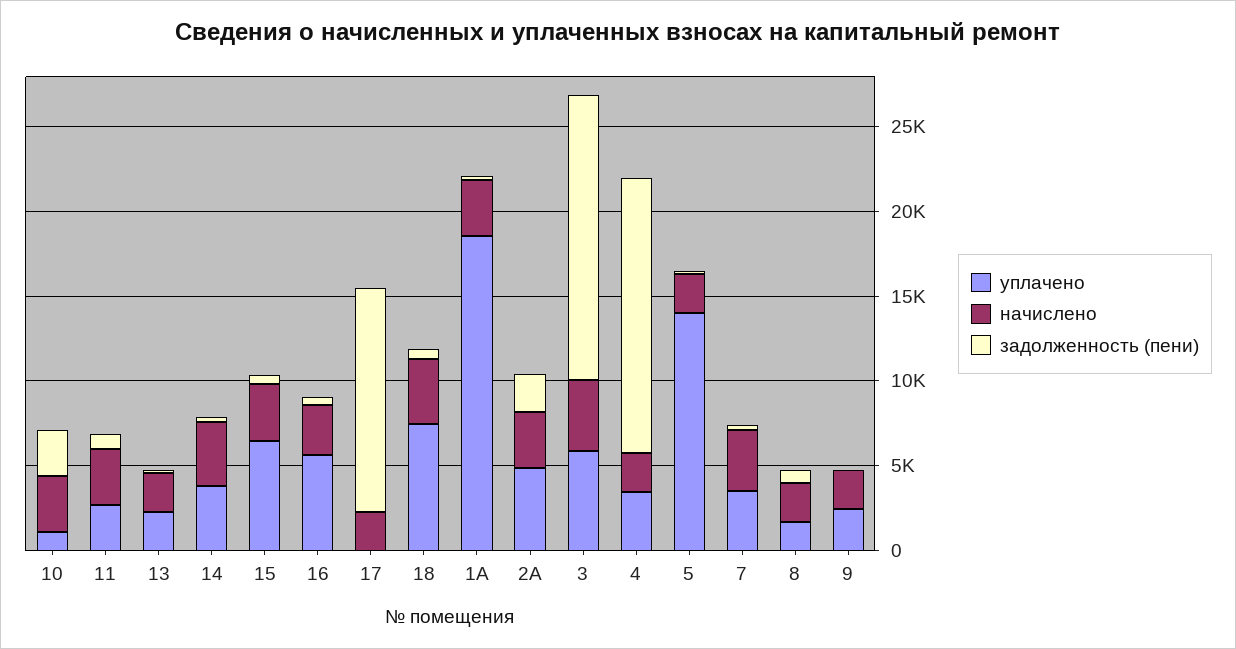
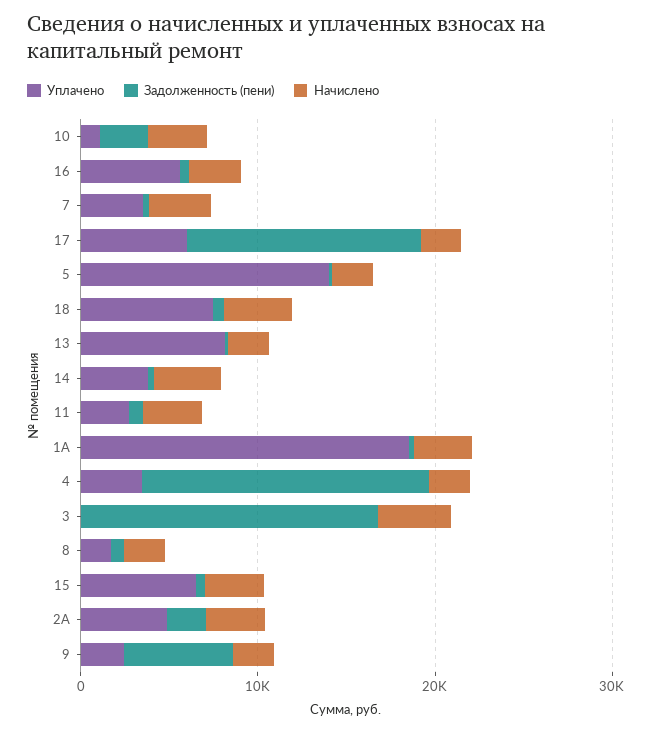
уплачено, 13: 2000 -> 8000
уплачено, 17: 0 -> 6000
уплачено, 3: 6000 -> 0
задолженность (пени), 9: 0 -> 6000

